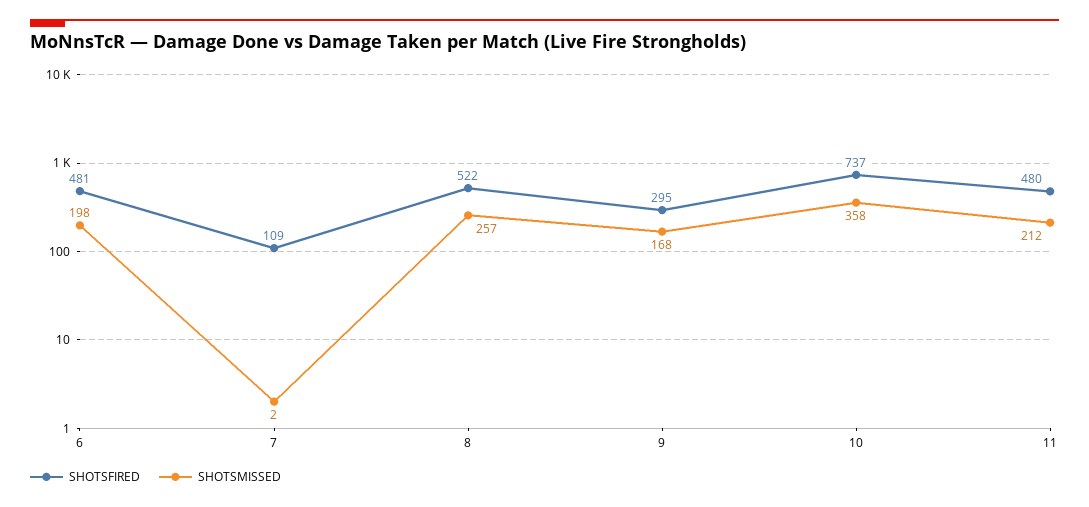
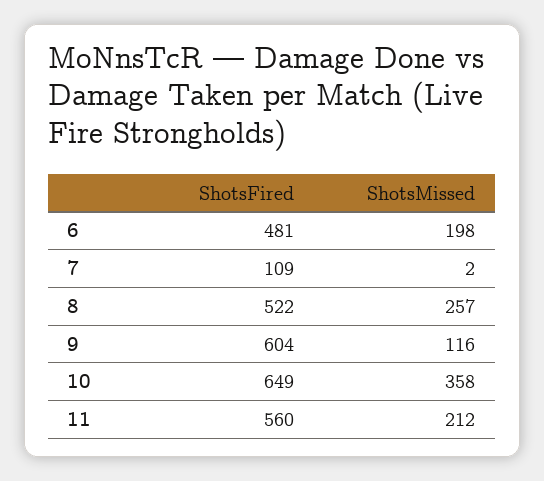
SHOTSFIRED, 9: 295 -> 604
SHOTSMISSED, 9: 168 -> 116
SHOTSFIRED, 10: 737 -> 649
SHOTSFIRED, 11: 480 -> 560

